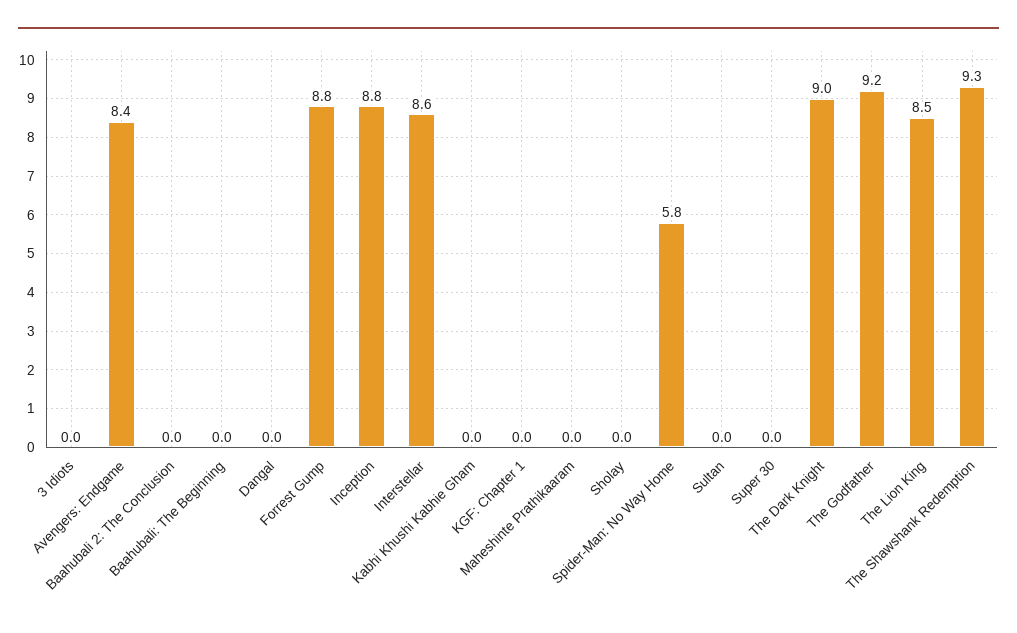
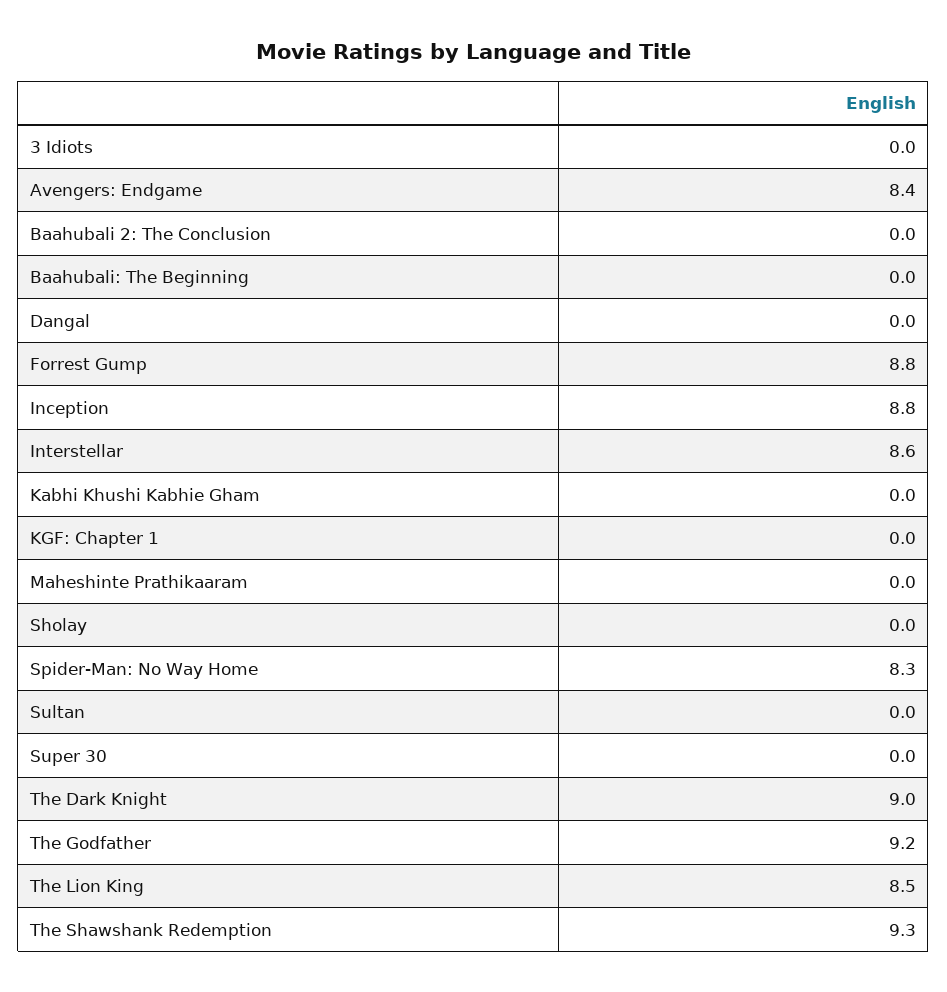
Spider-Man: No Way Home: 5.8 -> 8.3

